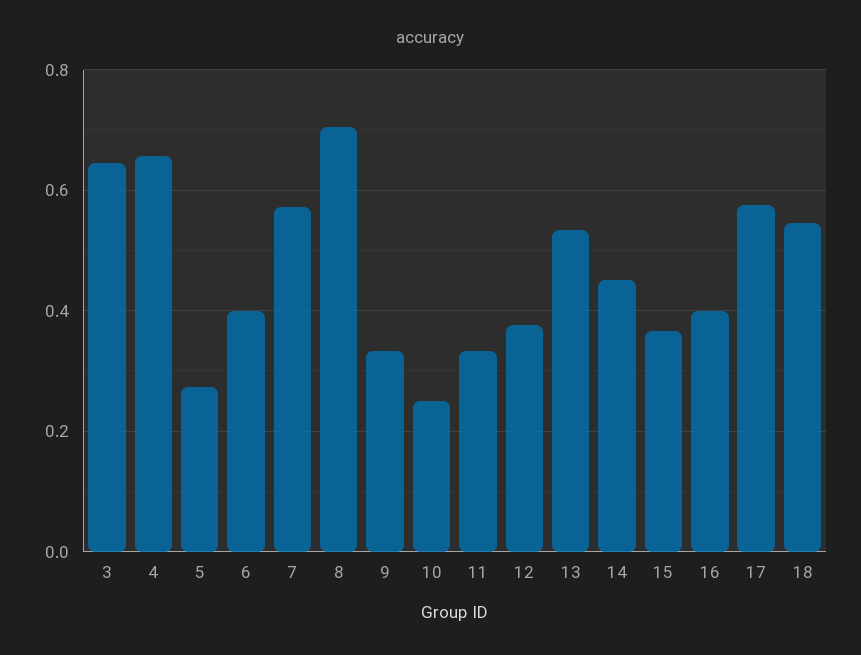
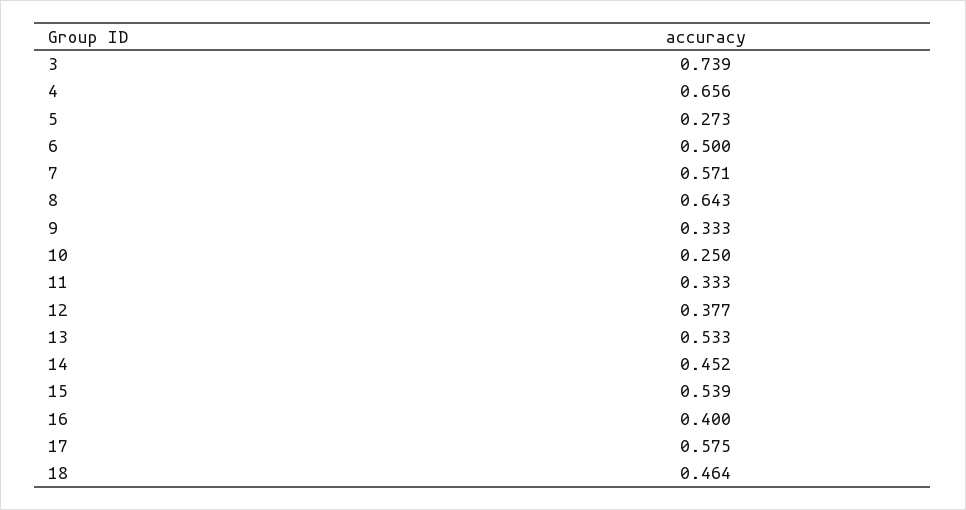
3: 0.64 -> 0.739
6: 0.4 -> 0.5
8: 0.7 -> 0.643
15: 0.36 -> 0.539
18: 0.54 -> 0.464

